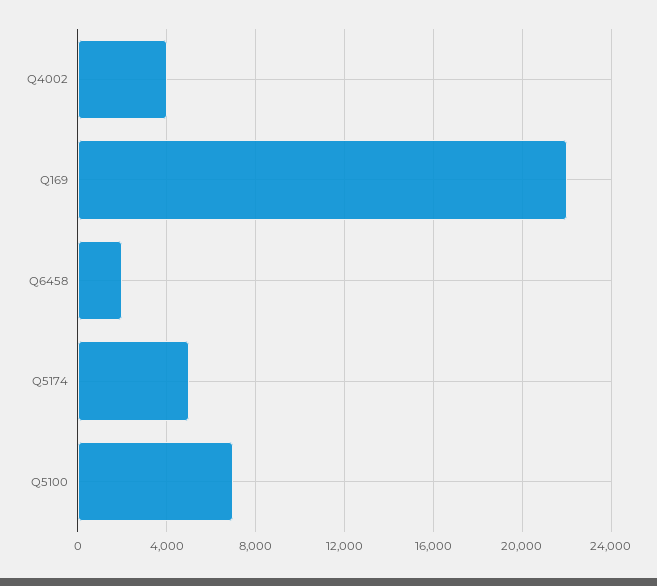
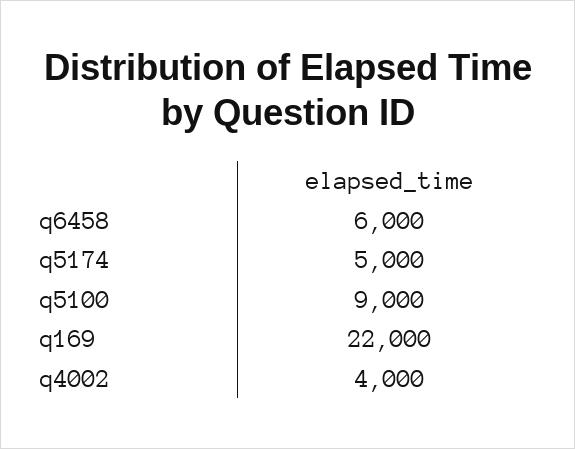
Q6458: 2000 -> 6000
Q5100: 7000 -> 9000

